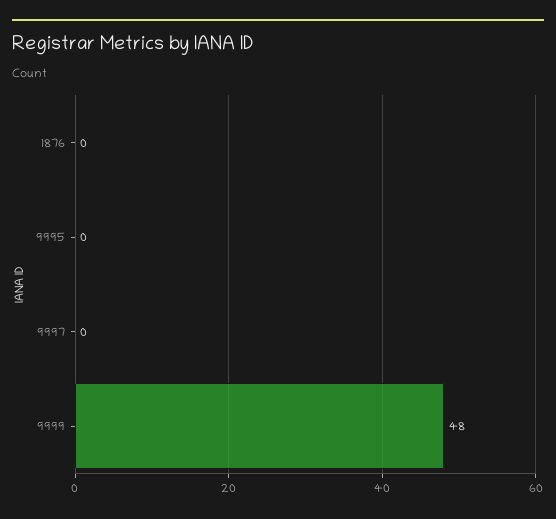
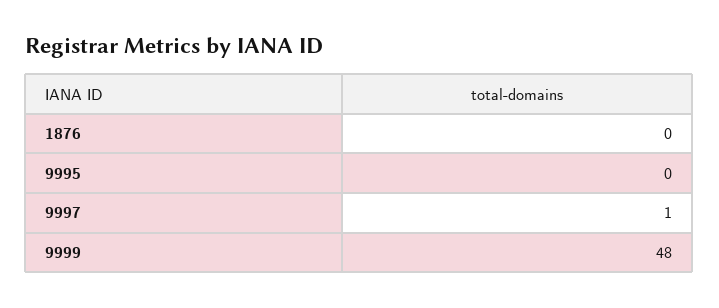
9997: 0 -> 1

